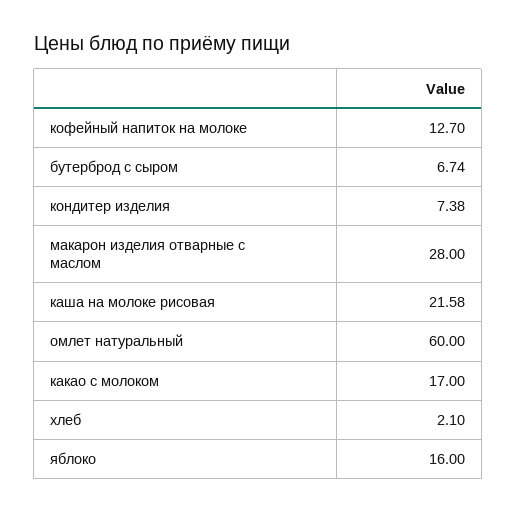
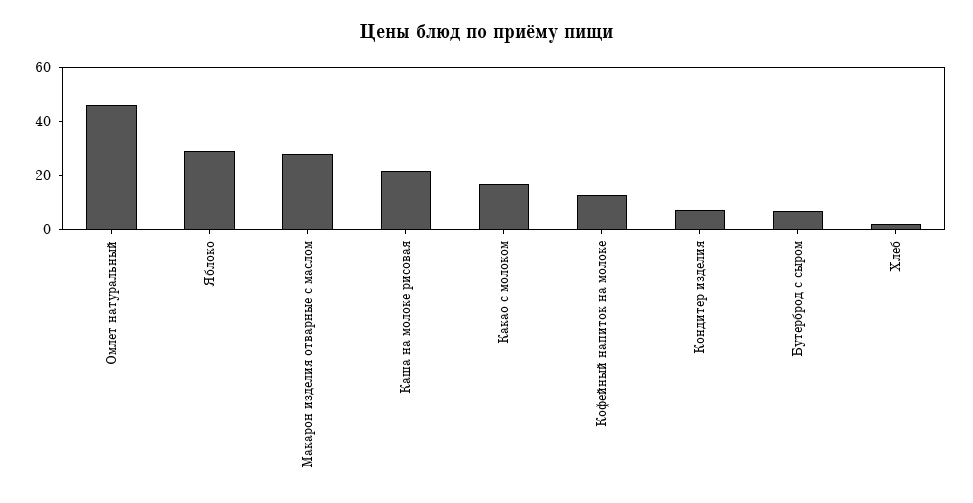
омлет натуральный: 60 -> 45
яблоко: 16 -> 30

